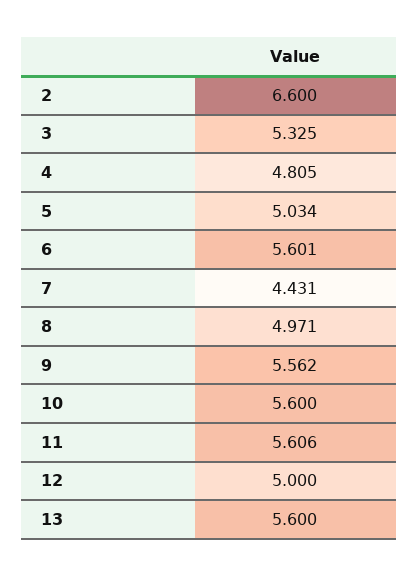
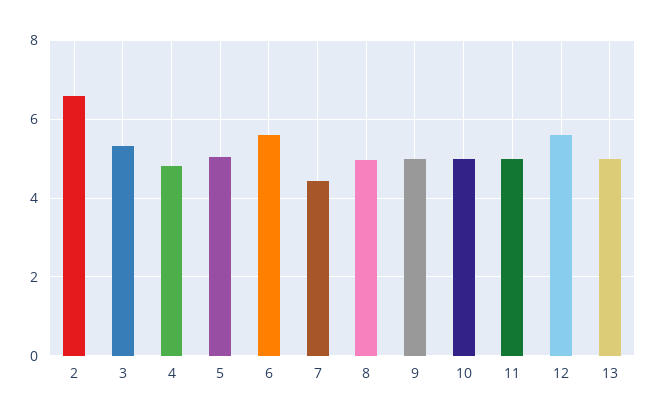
9: 5.562 -> 5
10: 5.6 -> 5
11: 5.606 -> 5
12: 5 -> 5.6
13: 5.6 -> 5

